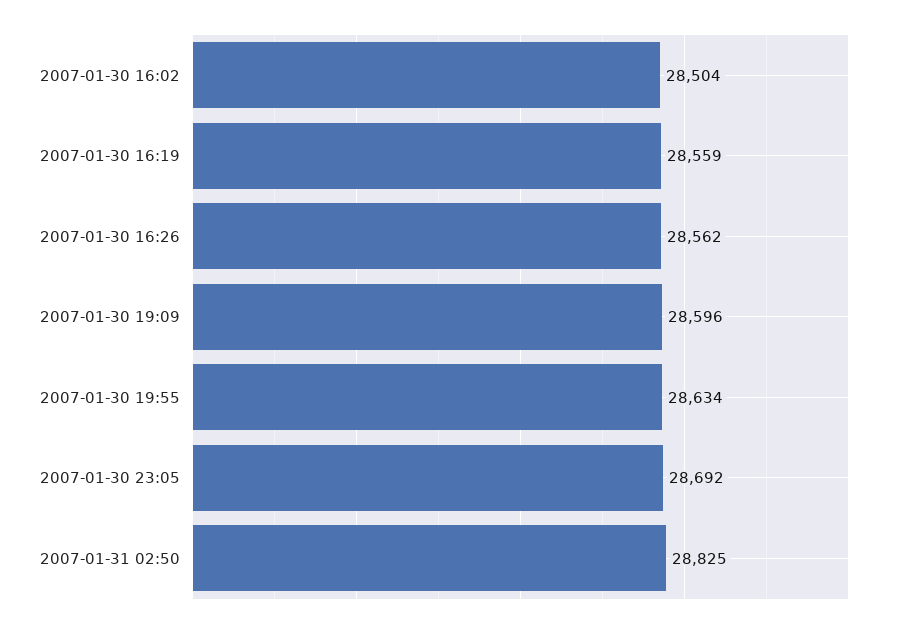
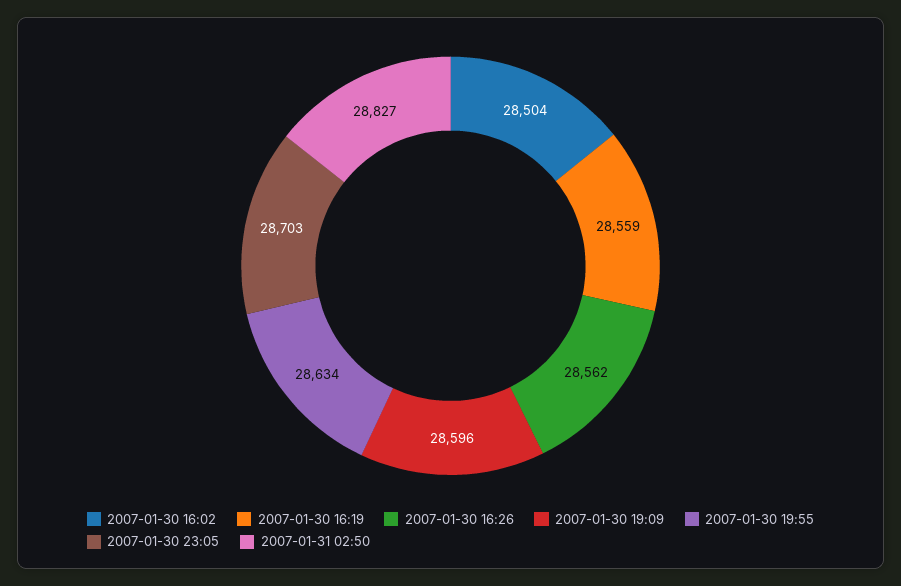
2007-01-30 23:05: 28692 -> 28703
2007-01-31 02:50: 28825 -> 28827

